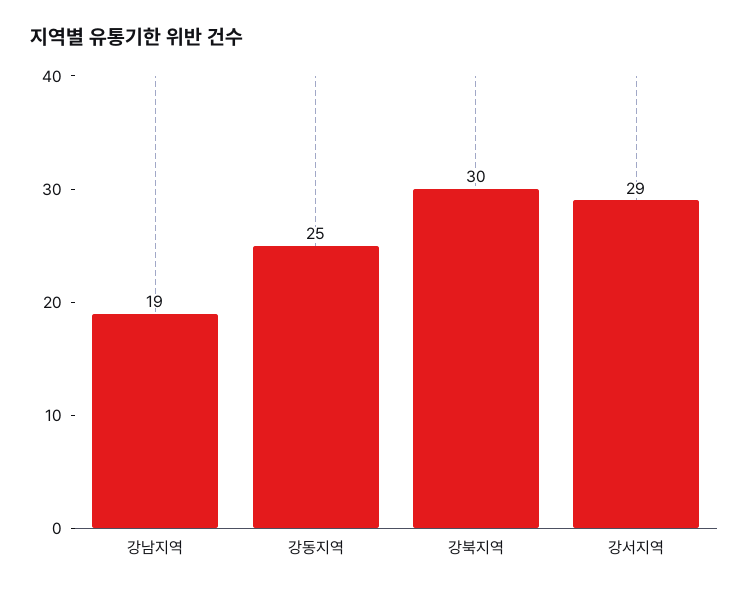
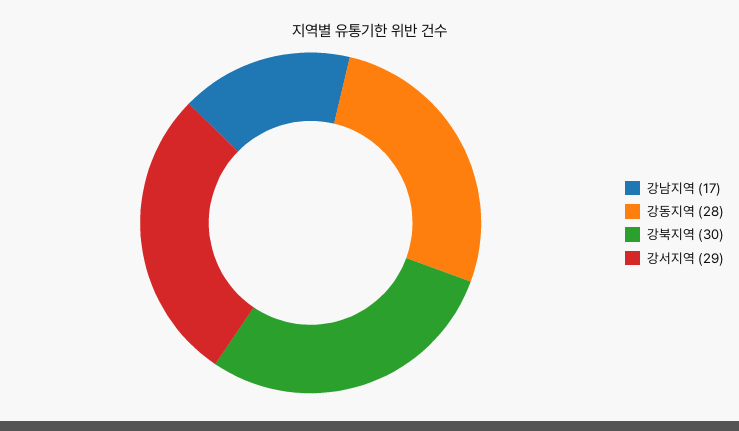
강남지역: 19 -> 17
강동지역: 25 -> 28

